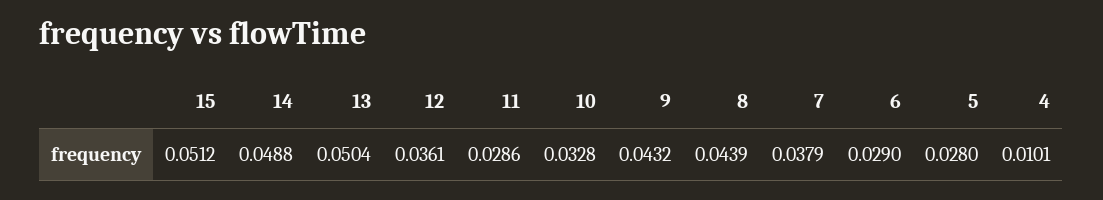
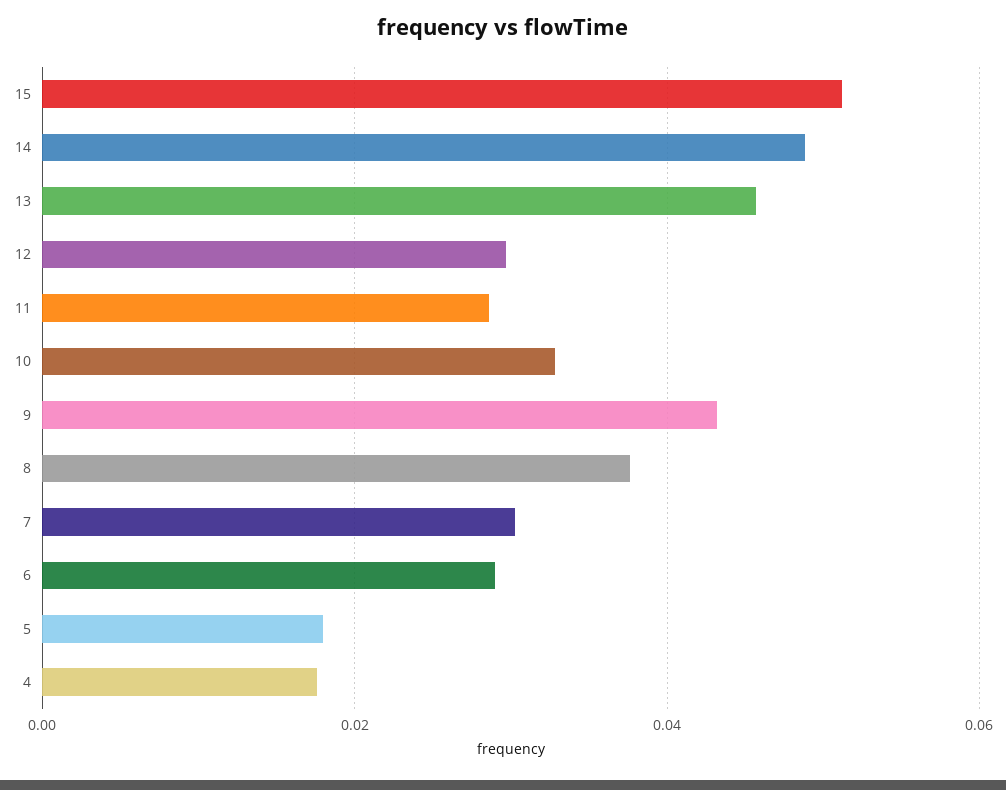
13: 0.0504 -> 0.046
12: 0.0361 -> 0.03
8: 0.0439 -> 0.038
7: 0.0379 -> 0.03
5: 0.028 -> 0.018
4: 0.0101 -> 0.018

